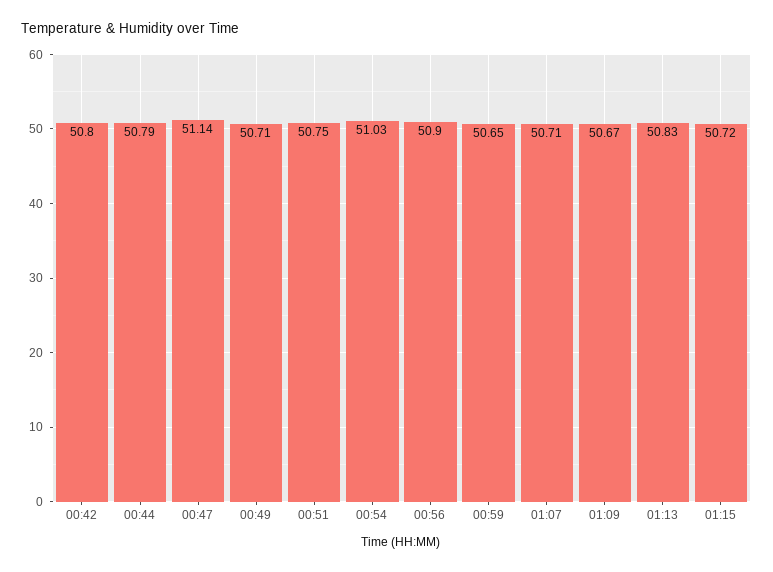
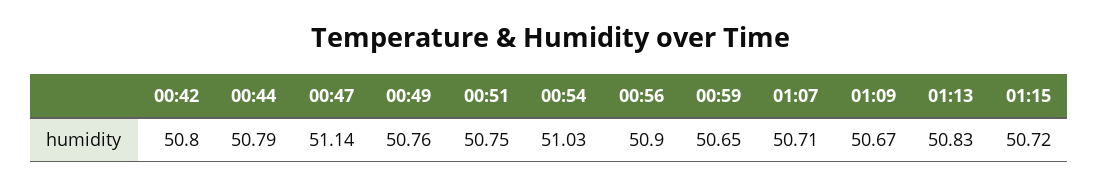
00:49: 50.71 -> 50.76

